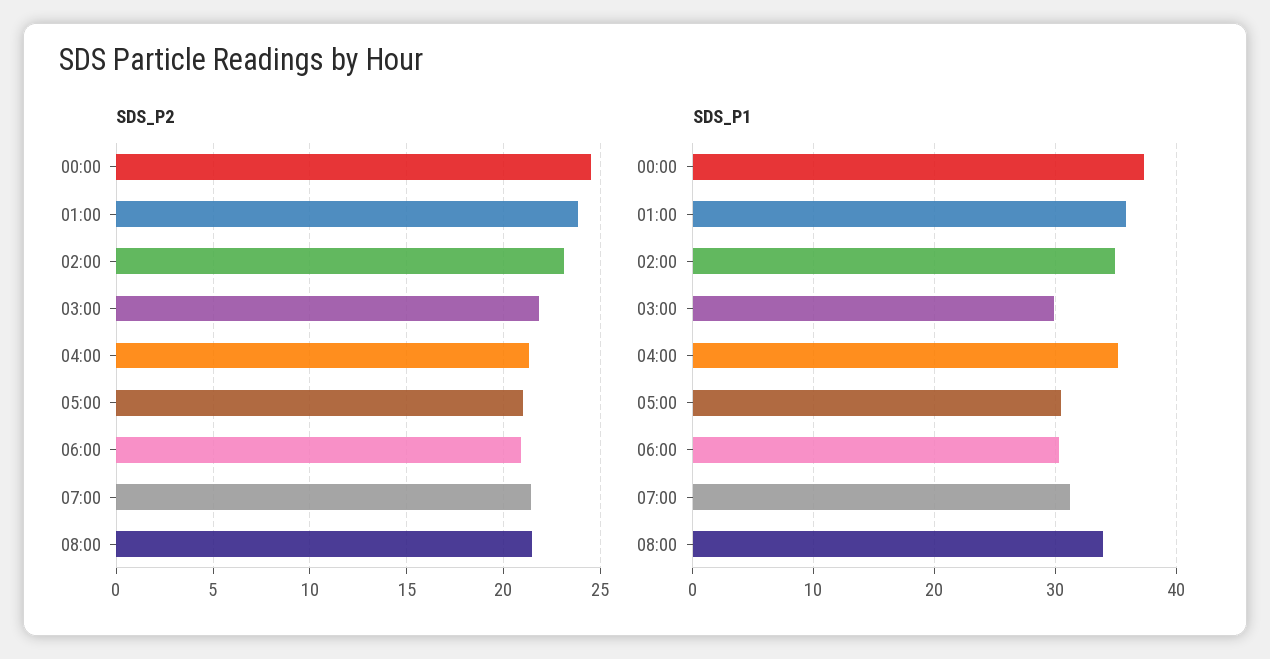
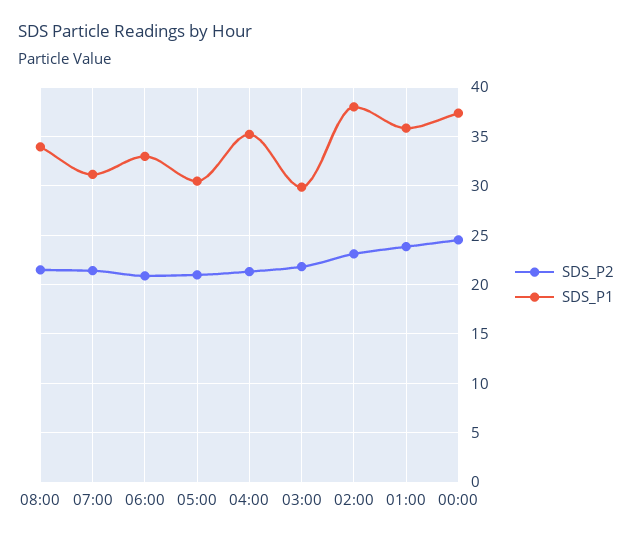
SDS_P1, 02:00: 35 -> 38
SDS_P1, 06:00: 30 -> 33

